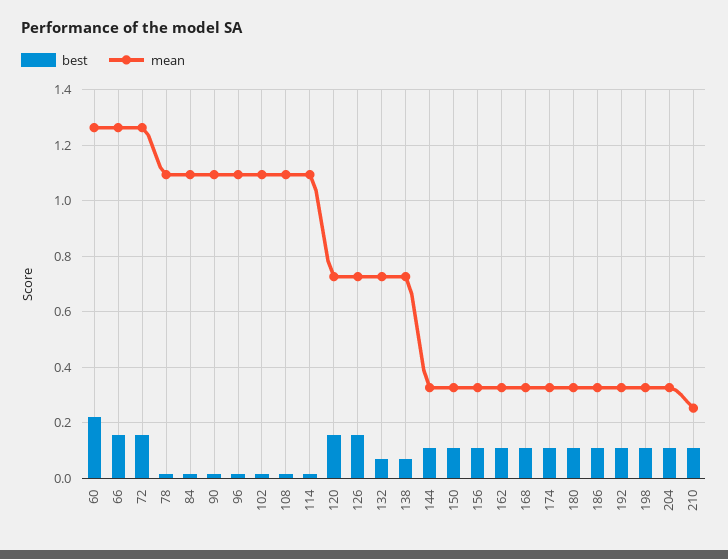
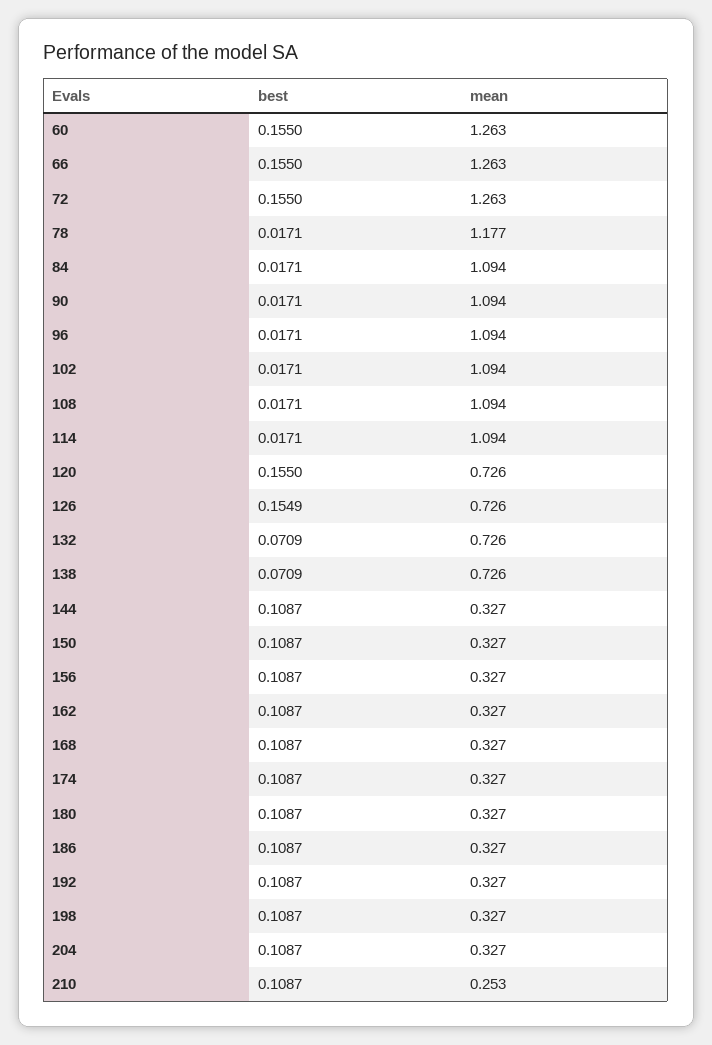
best, 60: 0.225 -> 0.155
mean, 78: 1.1 -> 1.177

